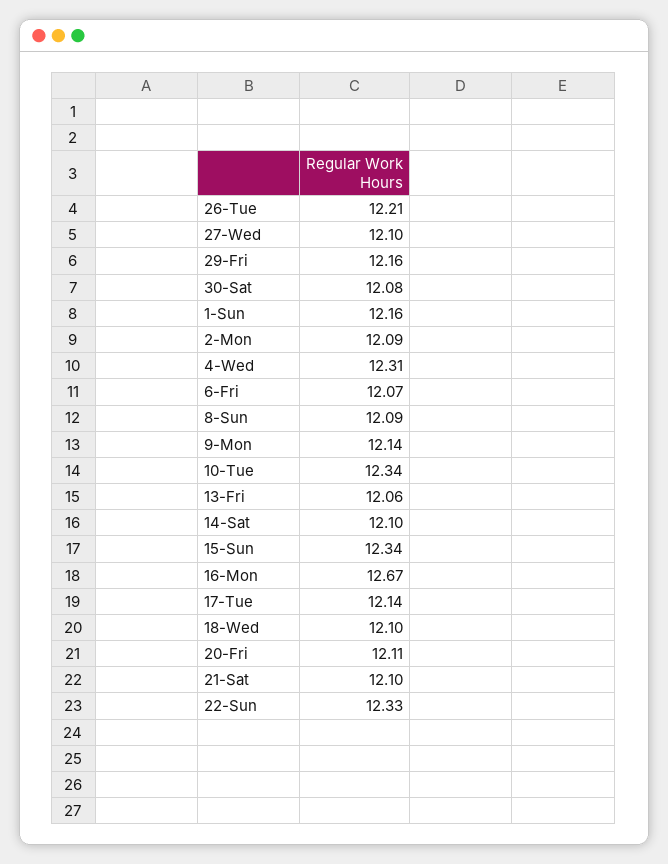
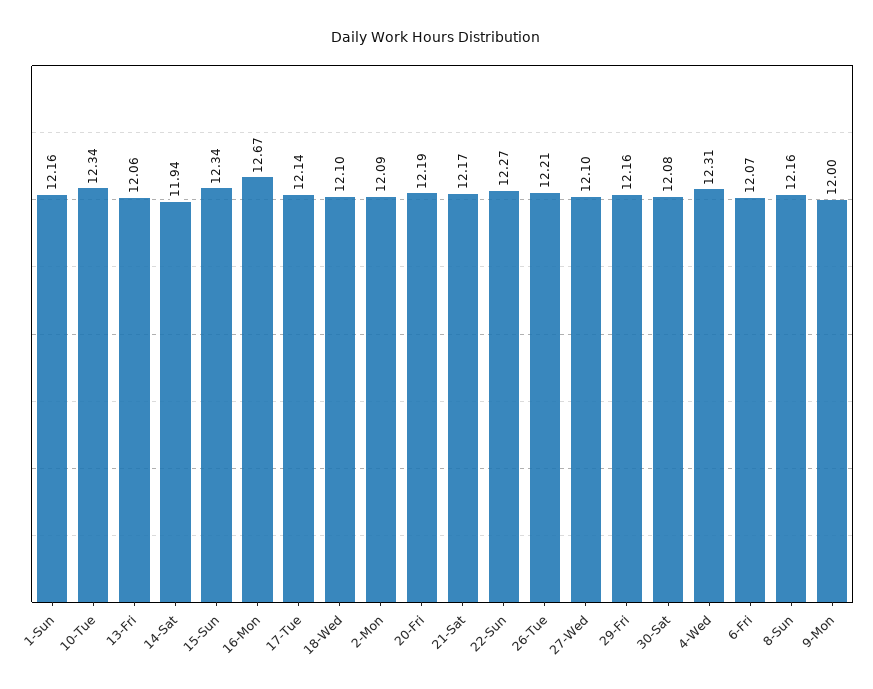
8-Sun: 12.09 -> 12.16
9-Mon: 12.14 -> 12
14-Sat: 12.1 -> 11.94
20-Fri: 12.11 -> 12.19
21-Sat: 12.1 -> 12.17
22-Sun: 12.33 -> 12.27

